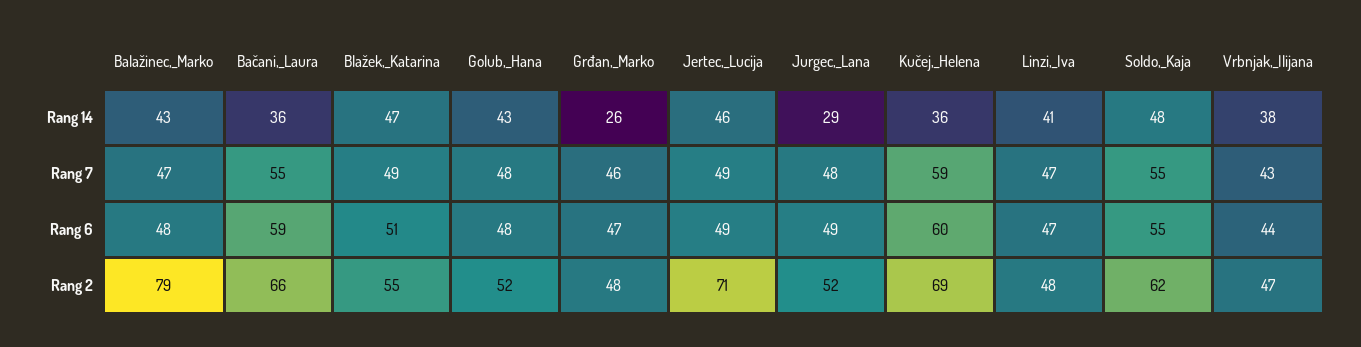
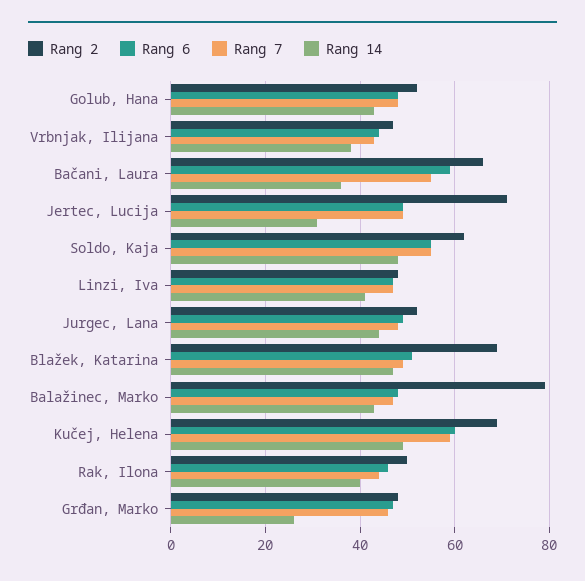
Rang 14, Jertec,_Lucija: 46 -> 30
Rang 14, Jurgec,_Lana: 29 -> 45
Rang 14, Kučej,_Helena: 36 -> 50
Rang 2, Blažek,_Katarina: 55 -> 70
Rang 2, Rak, Ilona: none -> 50
Rang 6, Rak, Ilona: none -> 45
Rang 7, Rak, Ilona: none -> 45
Rang 14, Rak, Ilona: none -> 40

